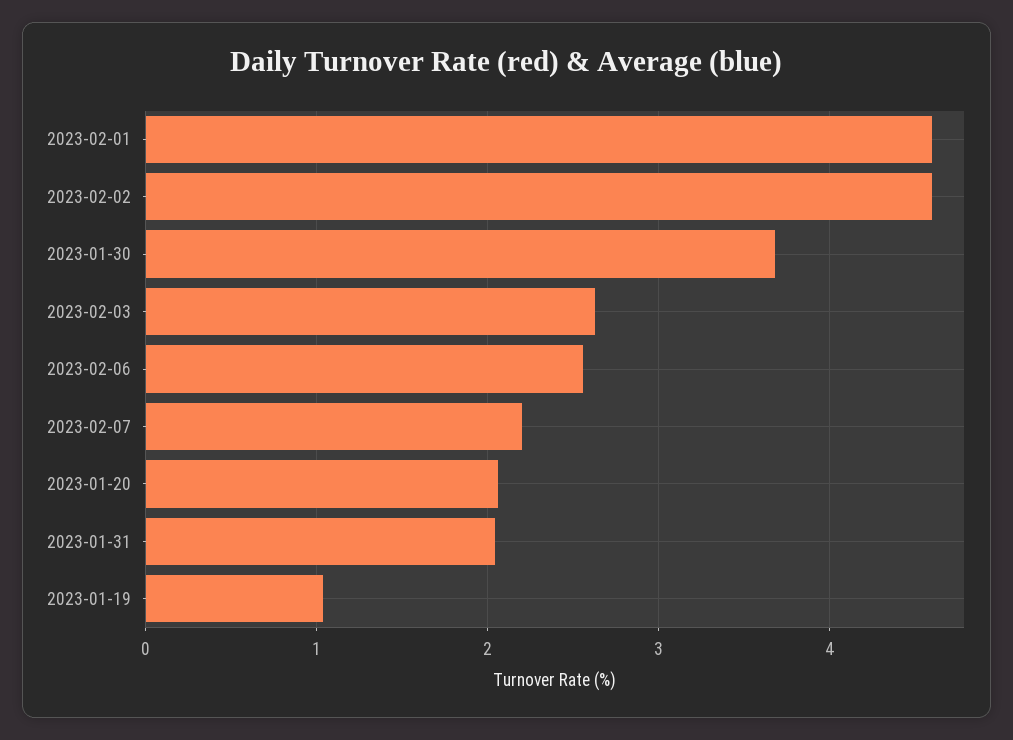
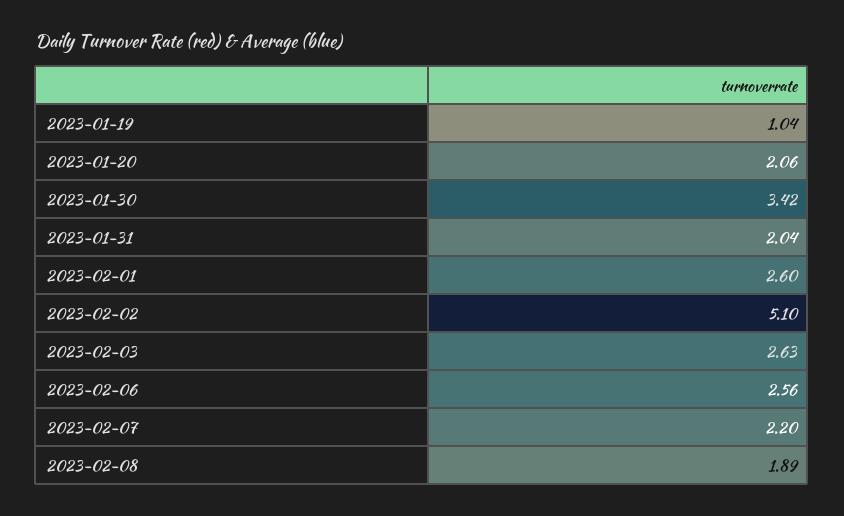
2023-02-01: 4.6 -> 2.6
2023-02-02: 4.6 -> 5.1
2023-01-30: 3.7 -> 3.42
2023-02-08: none -> 1.89

